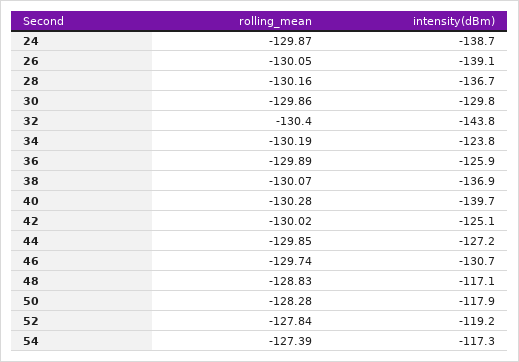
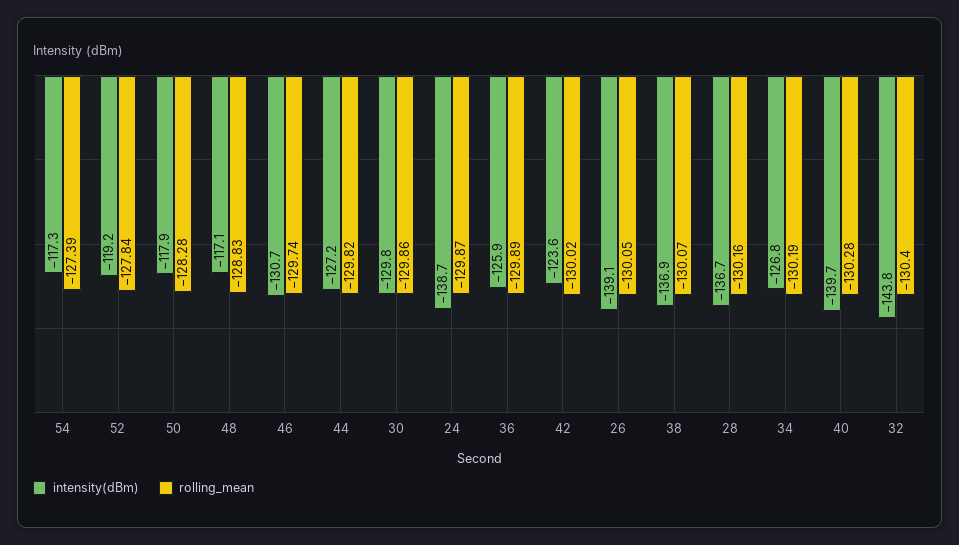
intensity(dBm), 34: -123.8 -> -126.8
intensity(dBm), 42: -125.1 -> -123.6
rolling_mean, 44: -129.85 -> -129.82

